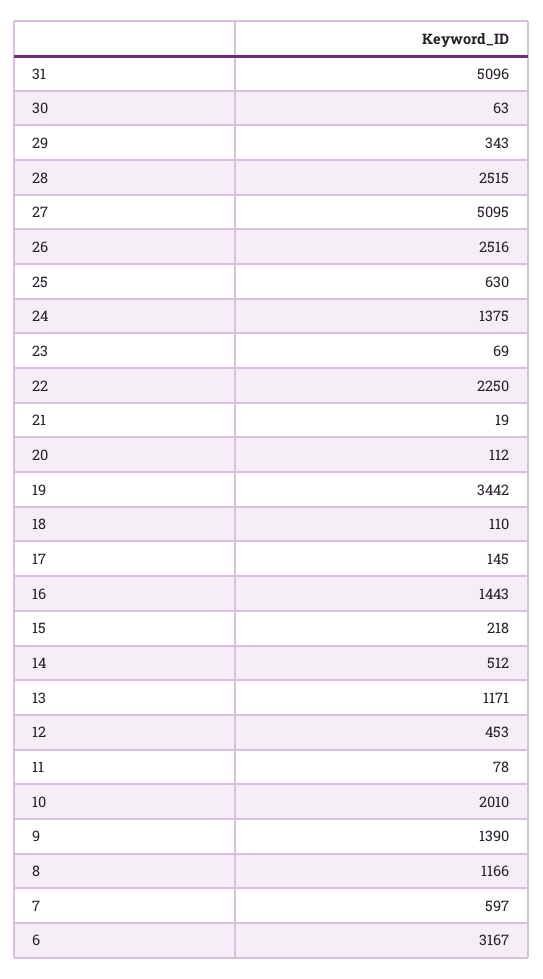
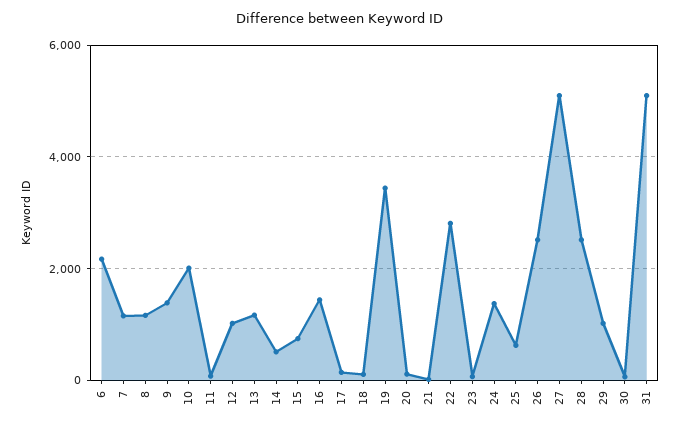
29: 343 -> 1000
22: 2250 -> 2800
15: 218 -> 800
12: 453 -> 1000
7: 597 -> 1200
6: 3167 -> 2200

